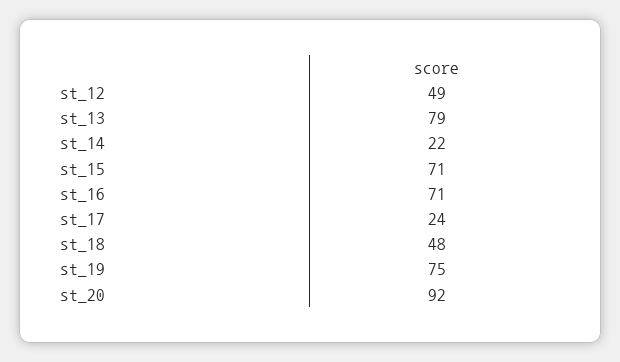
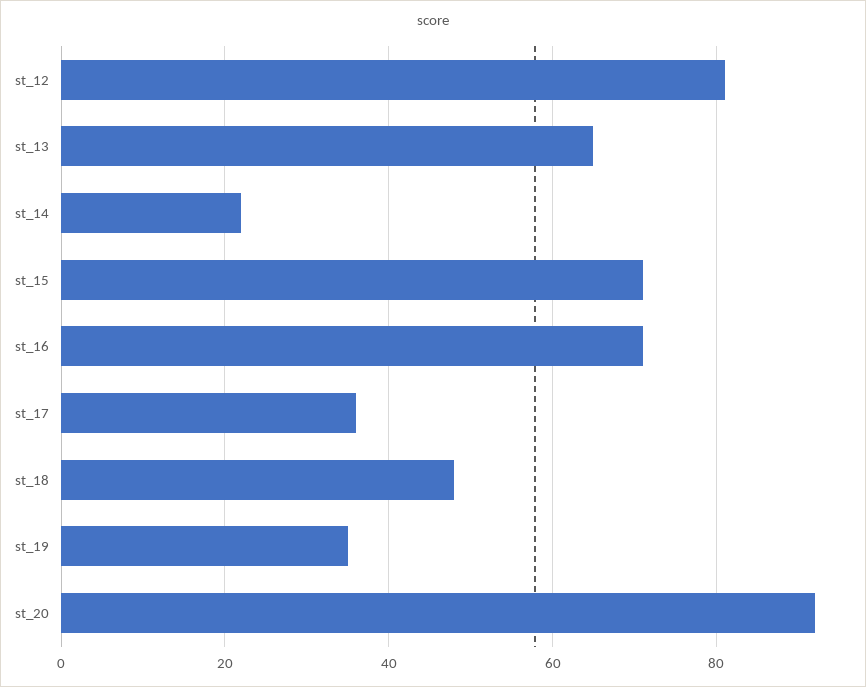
st_12: 49 -> 80
st_13: 79 -> 65
st_17: 24 -> 35
st_19: 75 -> 35

